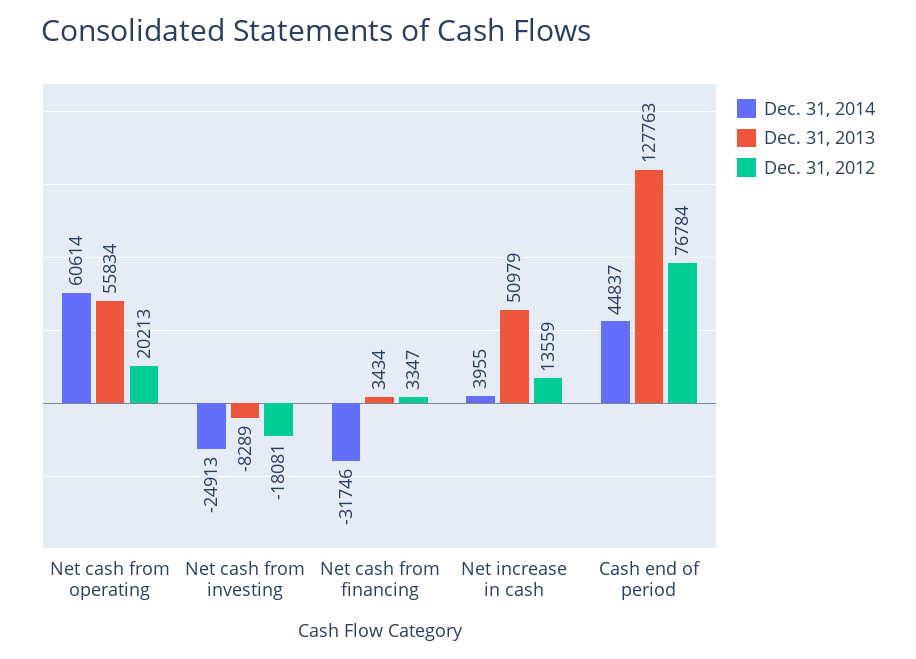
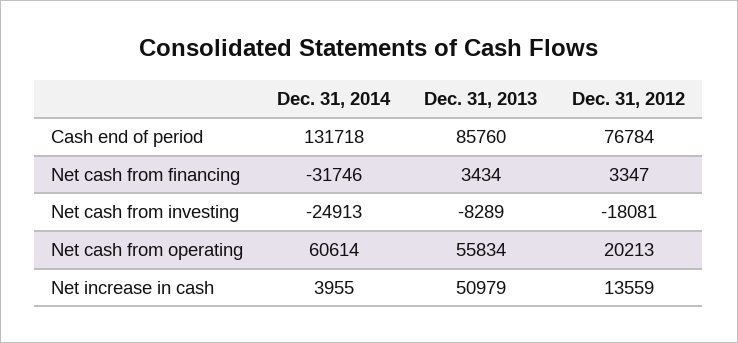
Dec. 31, 2014, Cash end of period: 44837 -> 131718
Dec. 31, 2013, Cash end of period: 127763 -> 85760

